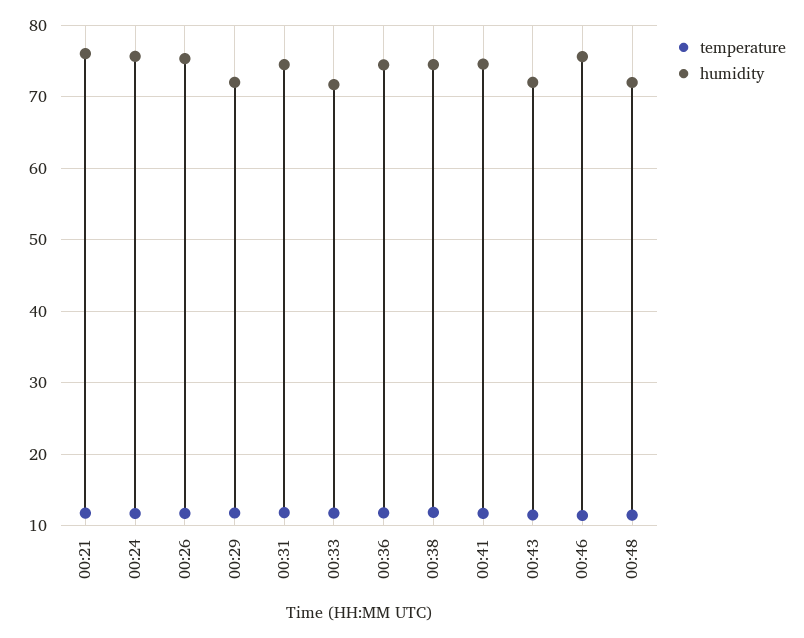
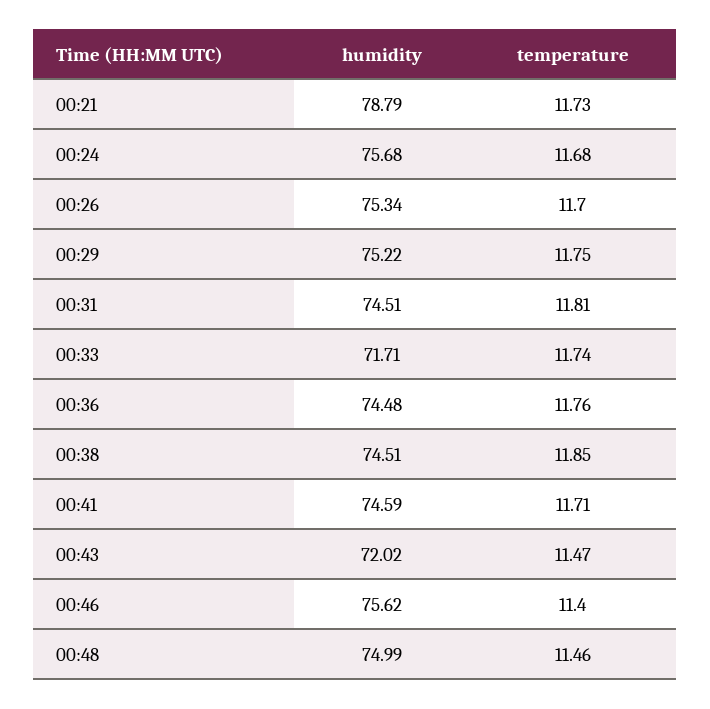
humidity, 00:21: 76 -> 78.79
humidity, 00:29: 72 -> 75.22
humidity, 00:48: 72 -> 74.99

